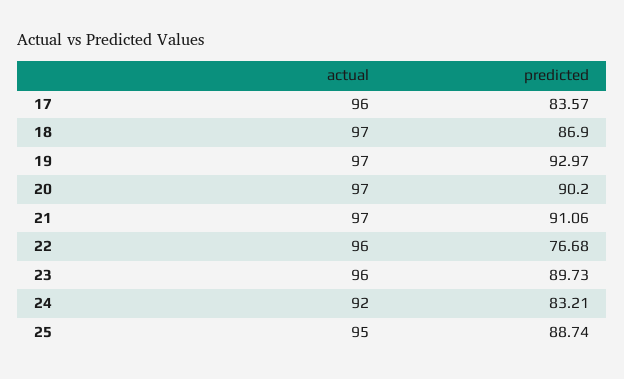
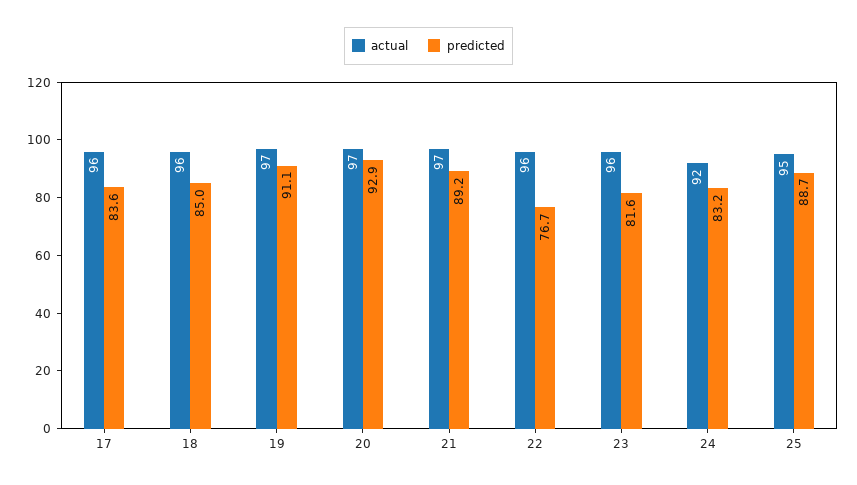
actual, 18: 97 -> 96
predicted, 18: 86.9 -> 85
predicted, 19: 92.97 -> 91.1
predicted, 20: 90.2 -> 92.9
predicted, 21: 91.06 -> 89.2
predicted, 23: 89.73 -> 81.6

